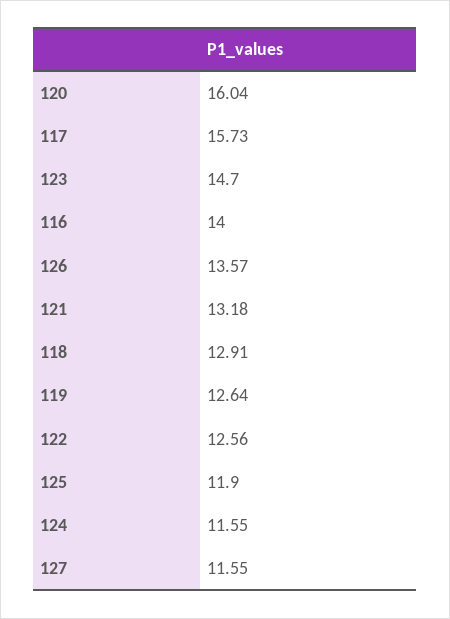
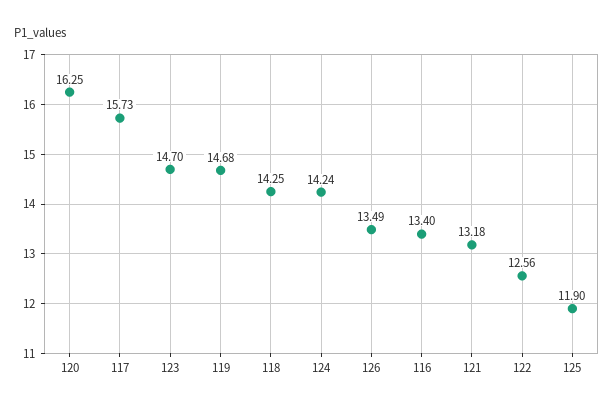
120: 16.04 -> 16.25
116: 14 -> 13.4
126: 13.57 -> 13.49
118: 12.91 -> 14.25
119: 12.64 -> 14.68
124: 11.55 -> 14.24
127: 11.55 -> none

